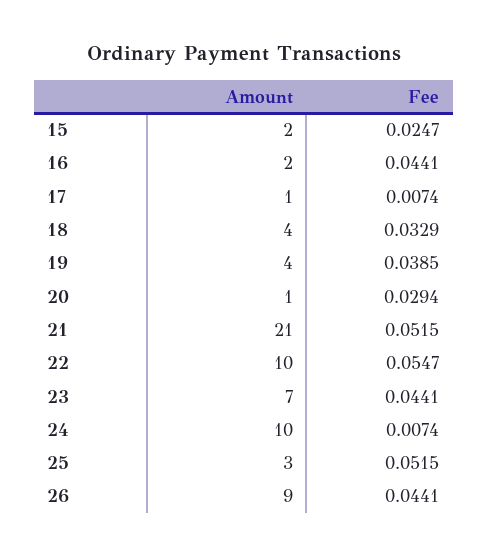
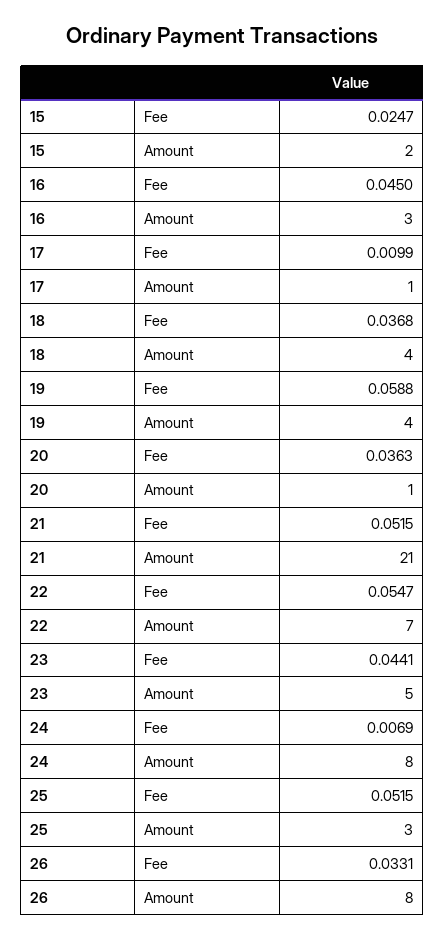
Amount, 16: 2 -> 3
Fee, 16: 0.0441 -> 0.045
Fee, 17: 0.0074 -> 0.0099
Fee, 18: 0.0329 -> 0.0368
Fee, 19: 0.0385 -> 0.0588
Fee, 20: 0.0294 -> 0.0363
Amount, 22: 10 -> 7
Amount, 23: 7 -> 5
Amount, 24: 10 -> 8
Fee, 24: 0.0074 -> 0.0069
Amount, 26: 9 -> 8
Fee, 26: 0.0441 -> 0.0331

